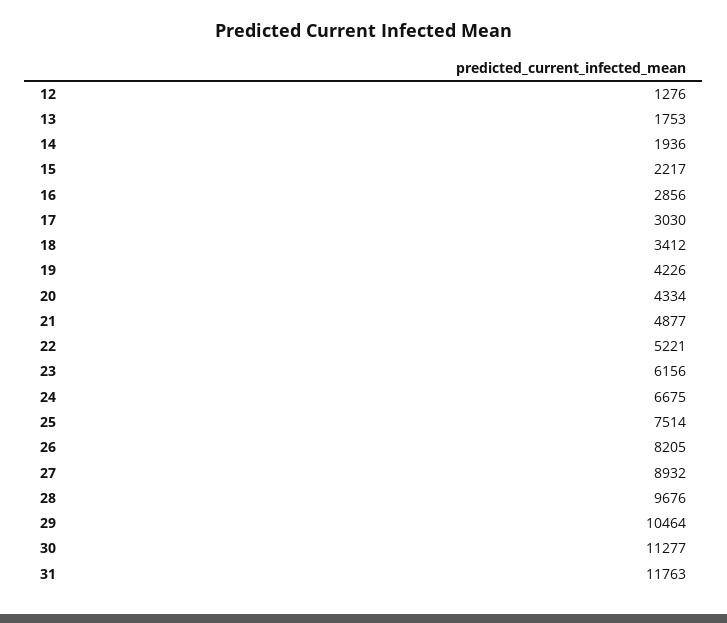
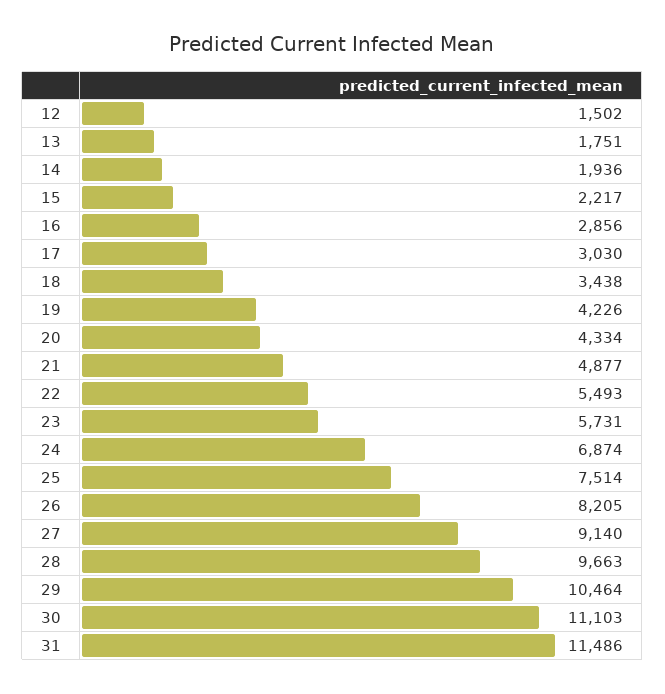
12: 1276 -> 1502
13: 1753 -> 1751
18: 3412 -> 3438
22: 5221 -> 5493
23: 6156 -> 5731
24: 6675 -> 6874
27: 8932 -> 9140
28: 9676 -> 9663
30: 11277 -> 11103
31: 11763 -> 11486

